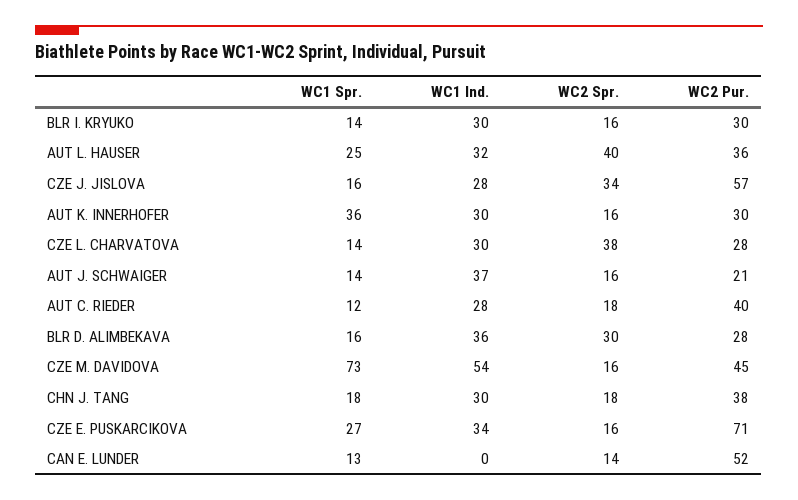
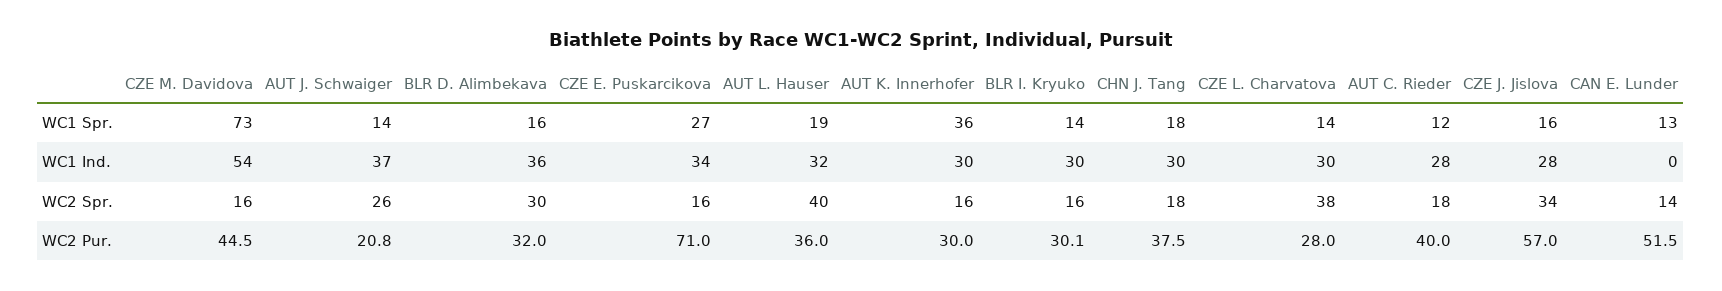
WC1 Spr., AUT L. HAUSER: 25 -> 19
WC2 Spr., AUT J. SCHWAIGER: 16 -> 26
WC2 Pur., BLR D. ALIMBEKAVA: 28 -> 32

